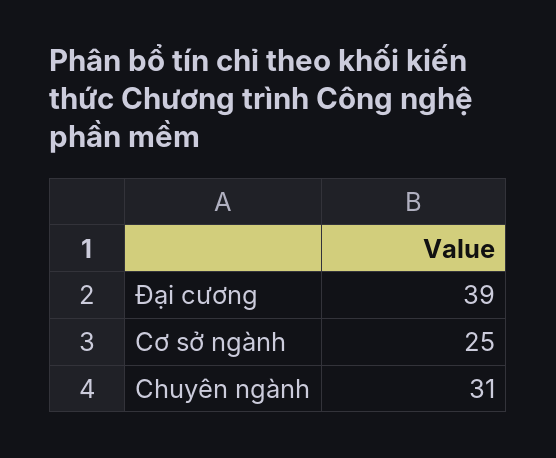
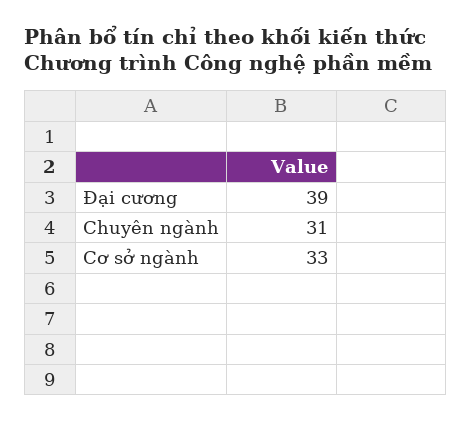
Cơ sở ngành: 25 -> 33

